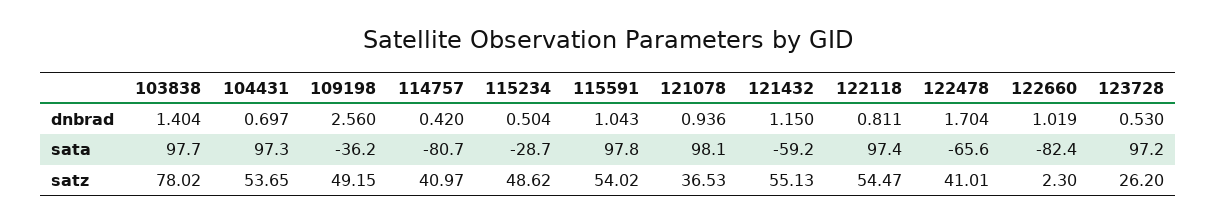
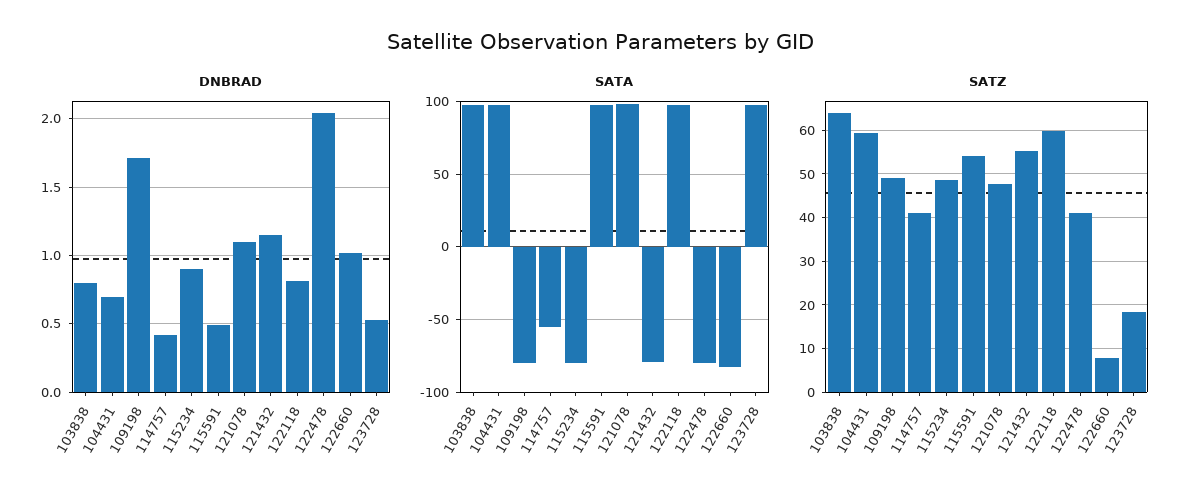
dnbrad, 103838: 1.404 -> 0.8
dnbrad, 109198: 2.56 -> 1.7
dnbrad, 115234: 0.504 -> 0.9
dnbrad, 115591: 1.043 -> 0.5
dnbrad, 121078: 0.936 -> 1.1
dnbrad, 122478: 1.704 -> 2.05
sata, 109198: -36.2 -> -80
sata, 114757: -80.7 -> -55
sata, 115234: -28.7 -> -80
sata, 121432: -59.2 -> -80
sata, 122478: -65.6 -> -80
satz, 103838: 78.02 -> 64
satz, 104431: 53.65 -> 60
satz, 121078: 36.53 -> 48
satz, 122118: 54.47 -> 60
satz, 122660: 2.3 -> 8
satz, 123728: 26.2 -> 18

